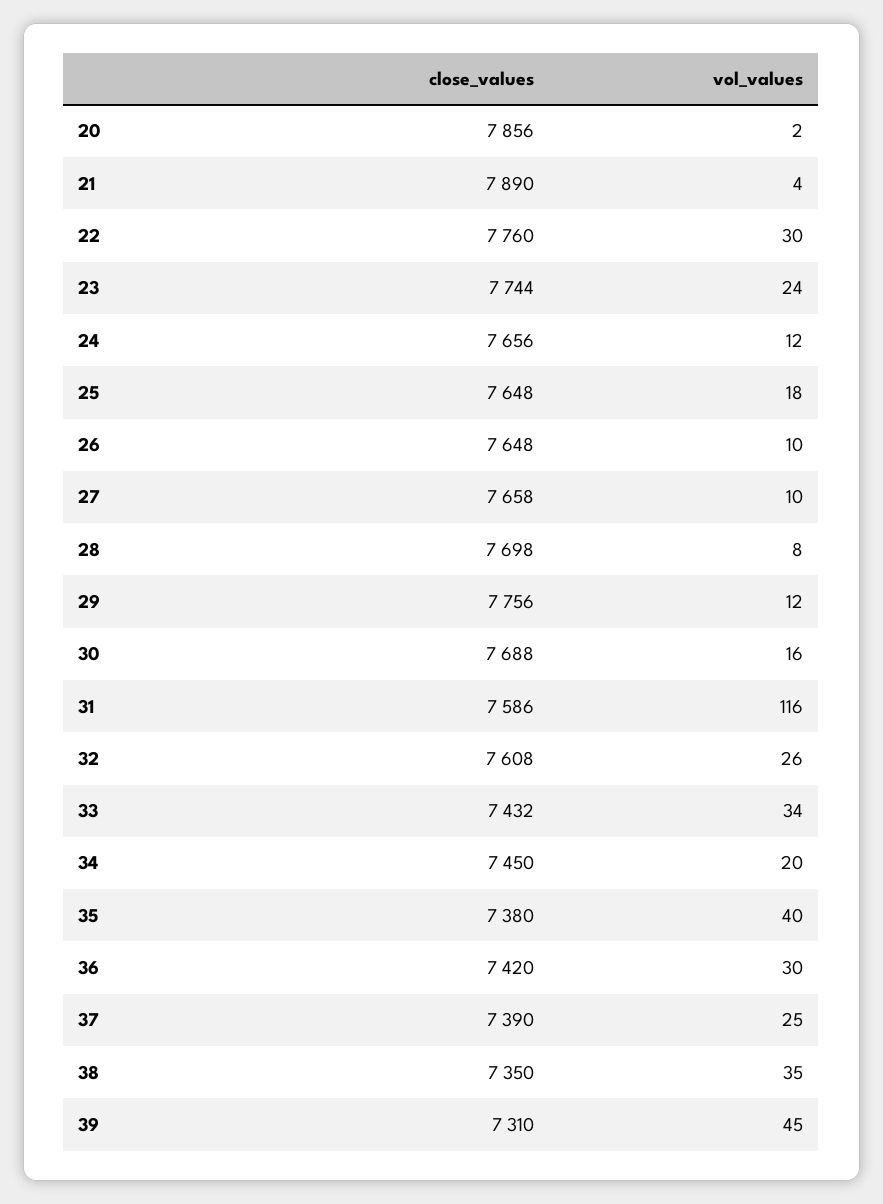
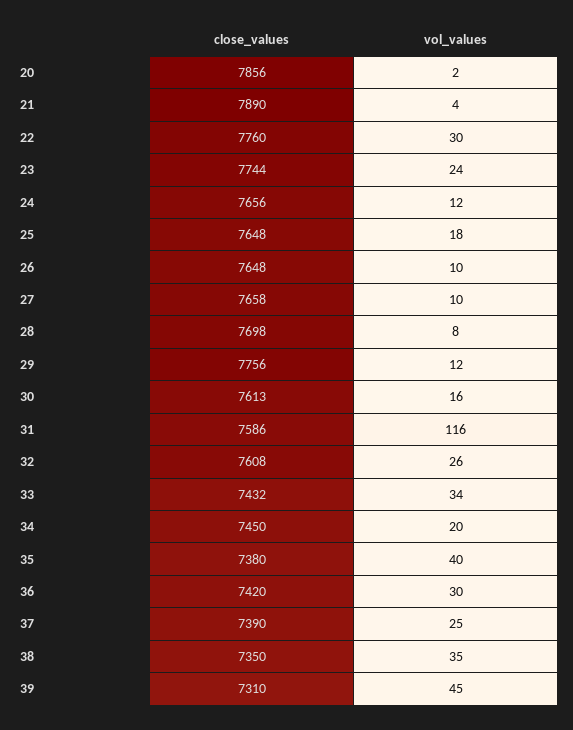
close_values, 30: 7688 -> 7613

